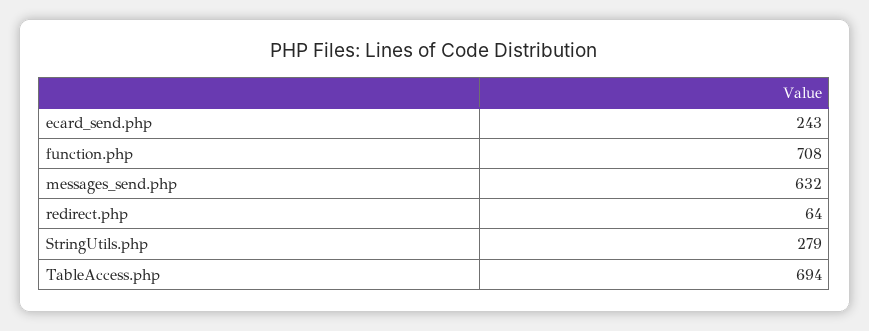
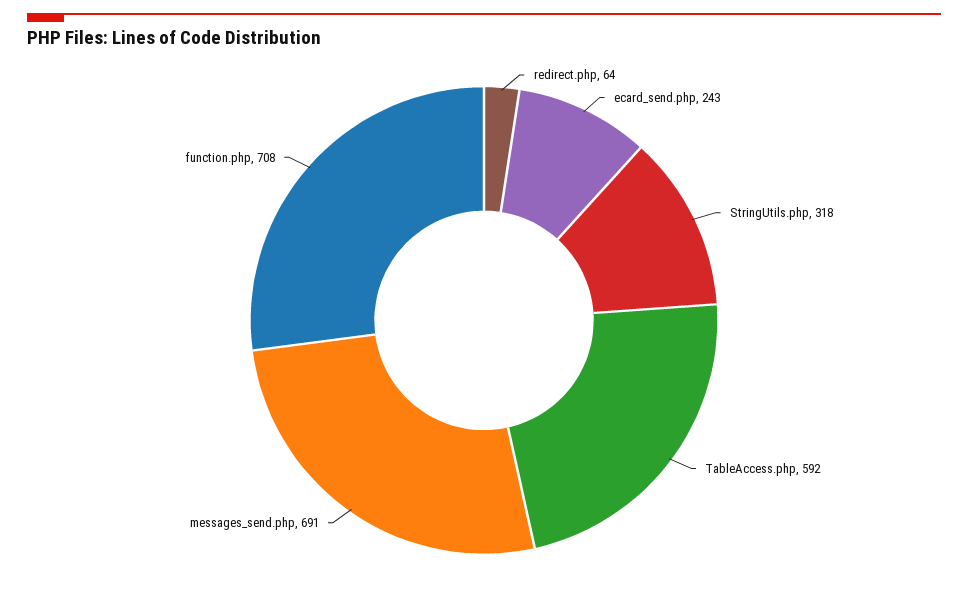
messages_send.php: 632 -> 691
StringUtils.php: 279 -> 318
TableAccess.php: 694 -> 592

